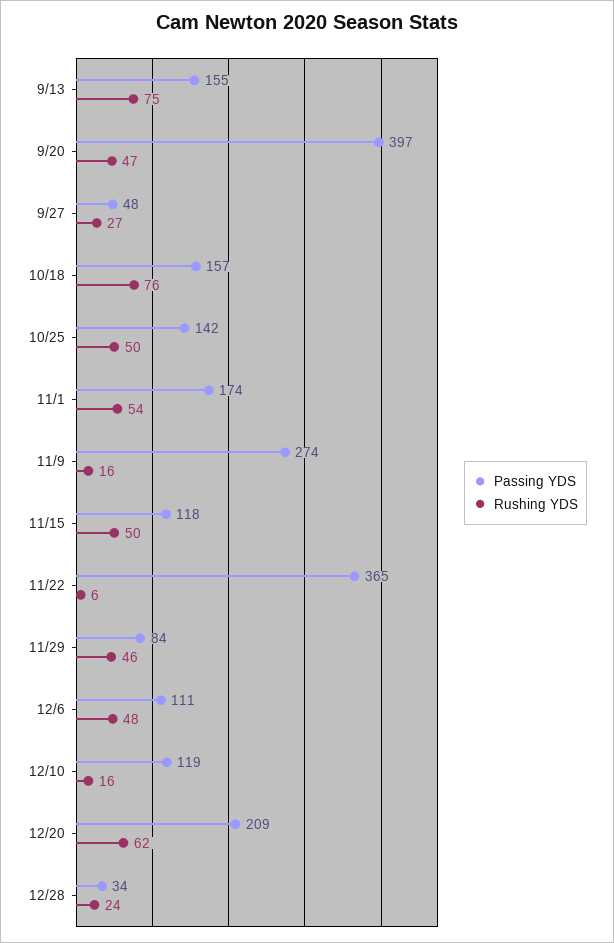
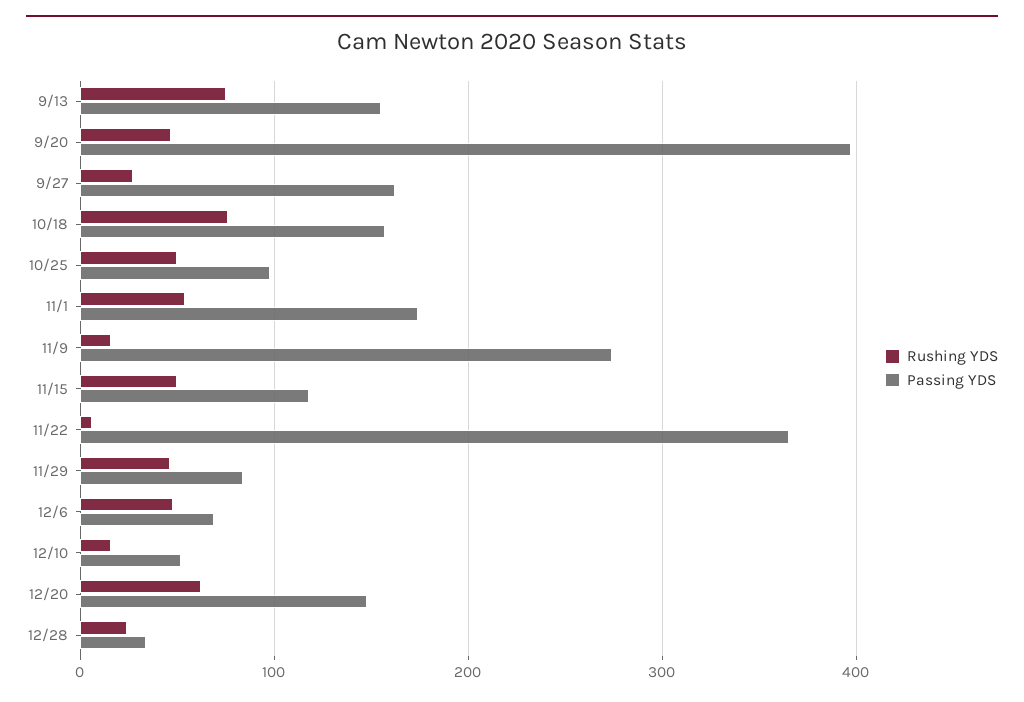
Passing YDS, 9/27: 48 -> 160
Passing YDS, 10/25: 142 -> 100
Passing YDS, 12/6: 111 -> 70
Passing YDS, 12/10: 119 -> 50
Passing YDS, 12/20: 209 -> 150

